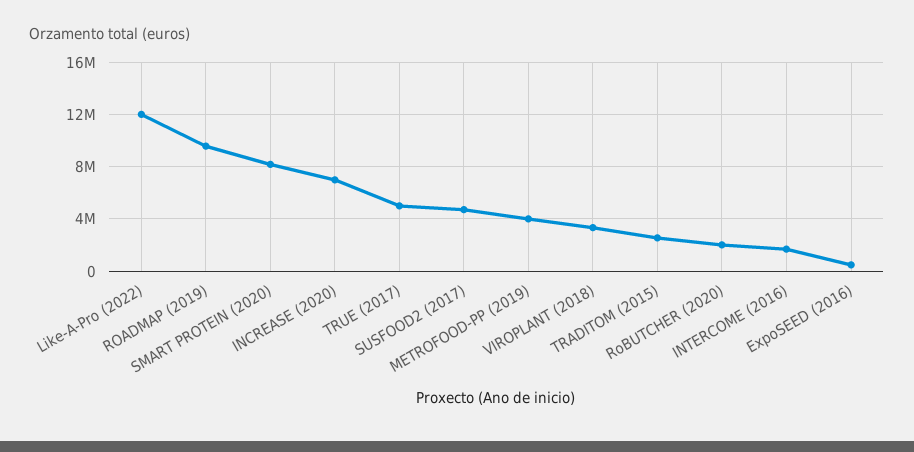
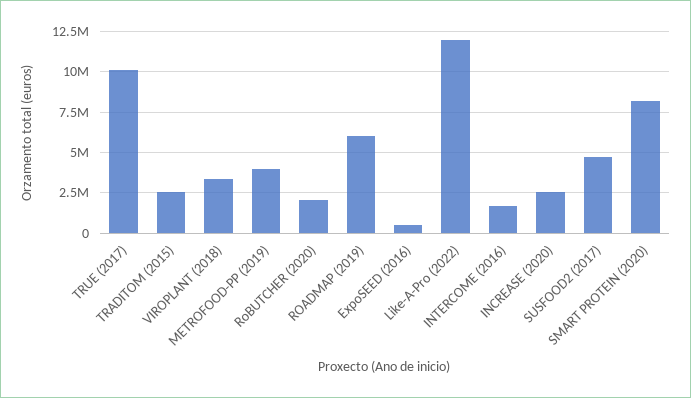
ROADMAP (2019): 9500000 -> 6000000
INCREASE (2020): 7000000 -> 2500000
TRUE (2017): 5000000 -> 10000000

